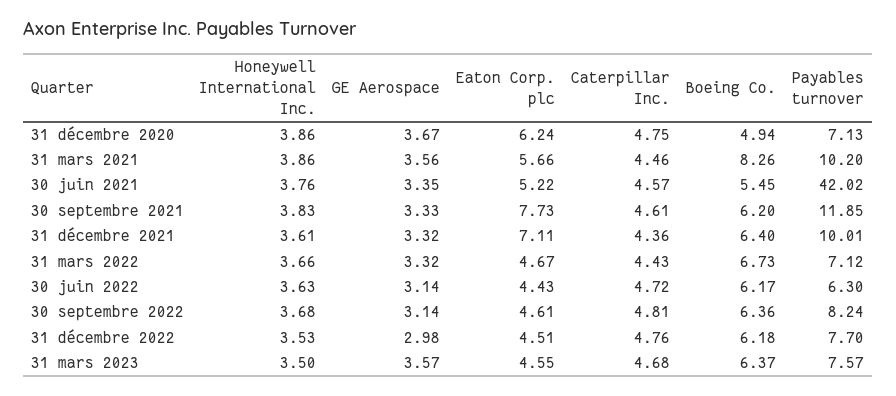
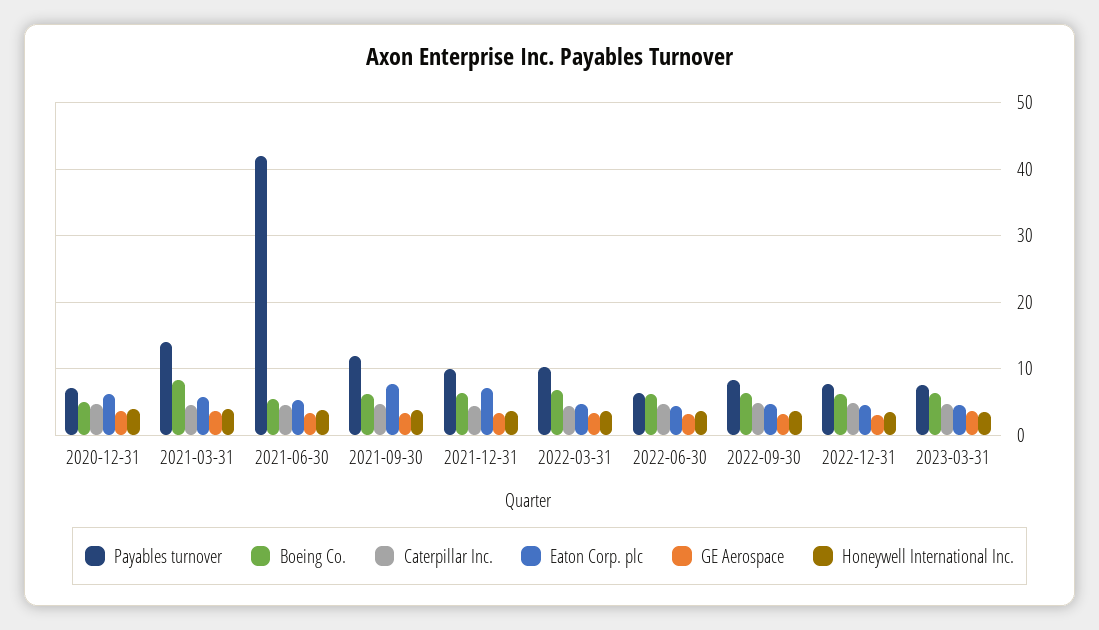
Payables turnover, 31 mars 2021: 10.2 -> 14
Payables turnover, 31 mars 2022: 7.12 -> 10

